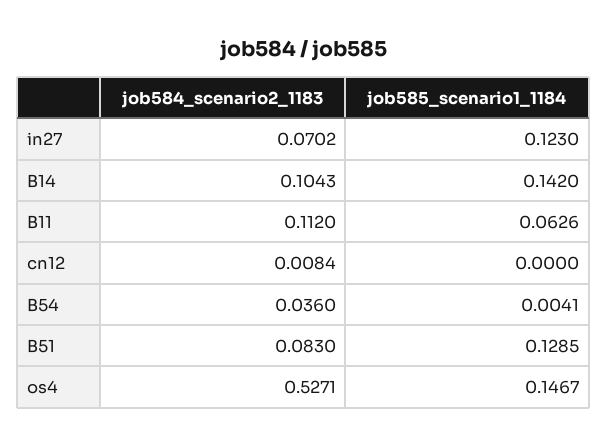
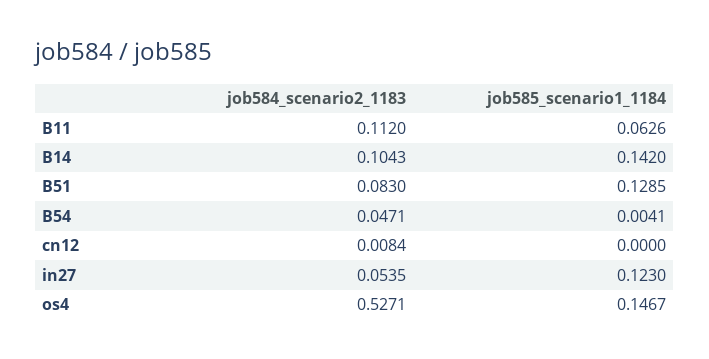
job584_scenario2_1183, in27: 0.0702 -> 0.0535
job584_scenario2_1183, B54: 0.036 -> 0.0471

